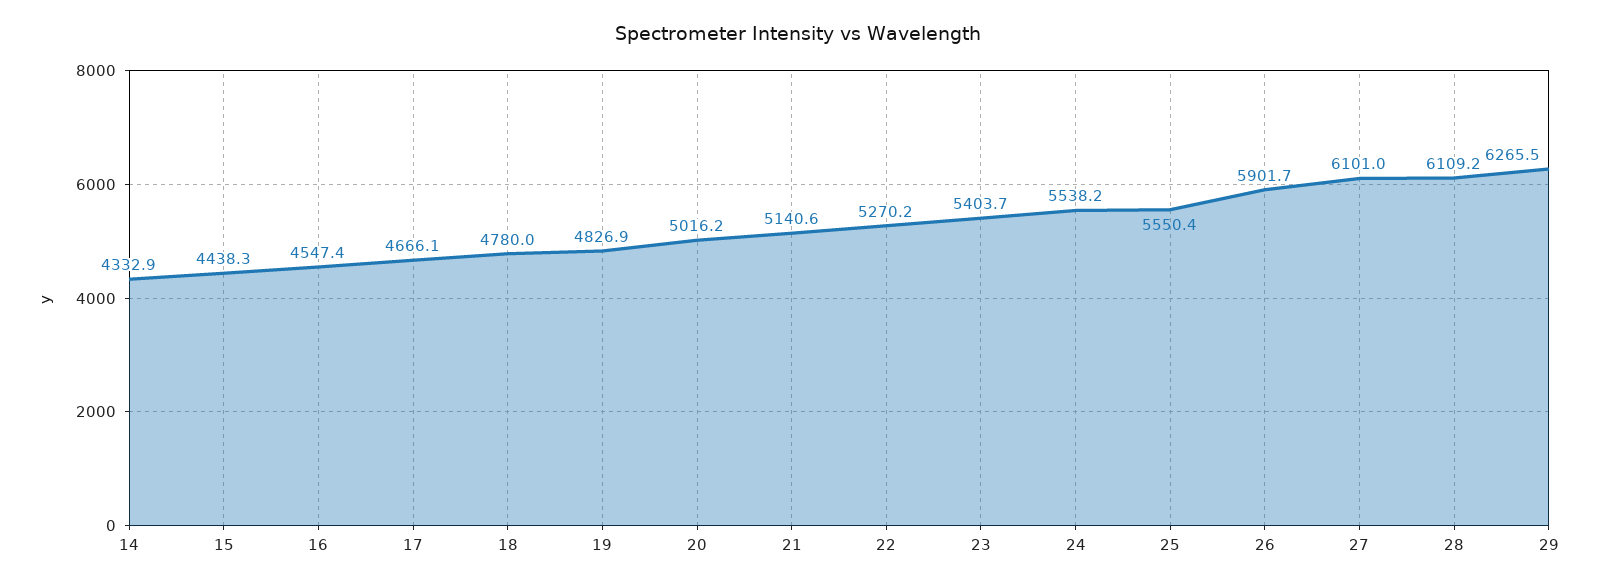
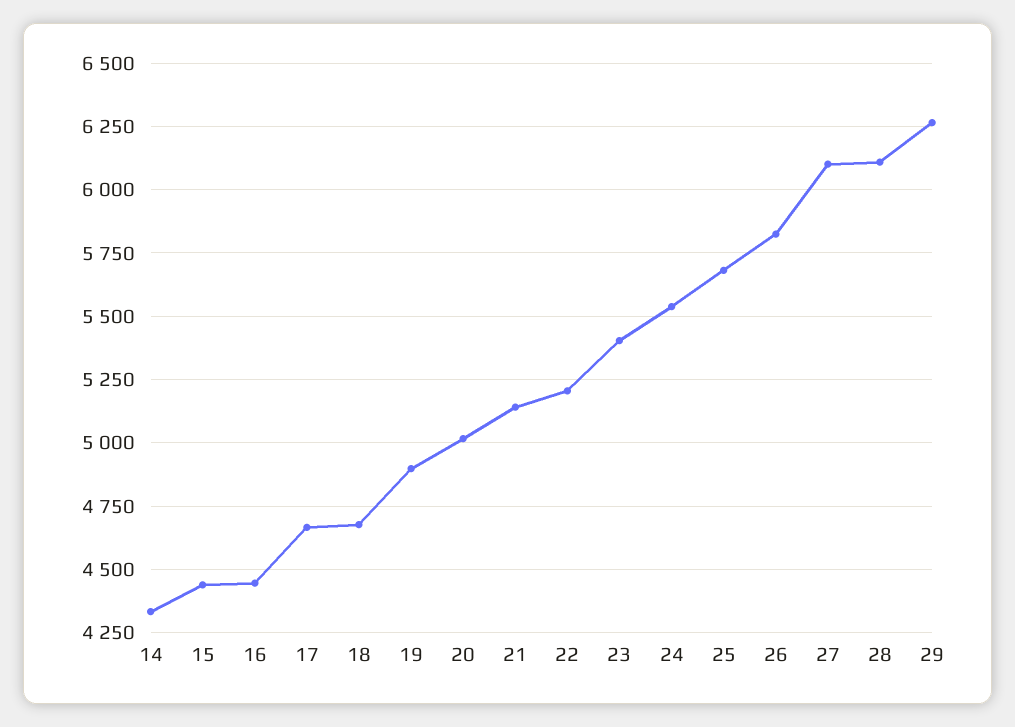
16: 4547.4 -> 4450
18: 4780 -> 4675
19: 4826.9 -> 4900
22: 5270.2 -> 5200
25: 5550.4 -> 5675
26: 5901.7 -> 5825

